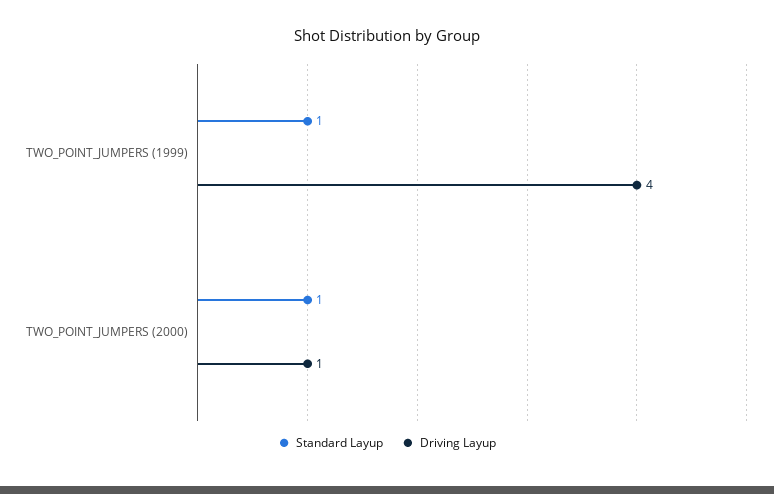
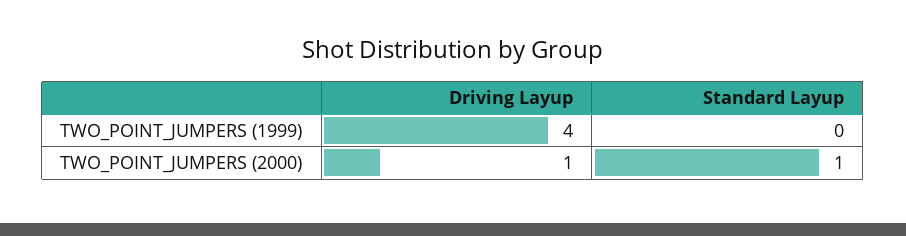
Standard Layup, TWO_POINT_JUMPERS (1999): 1 -> 0

